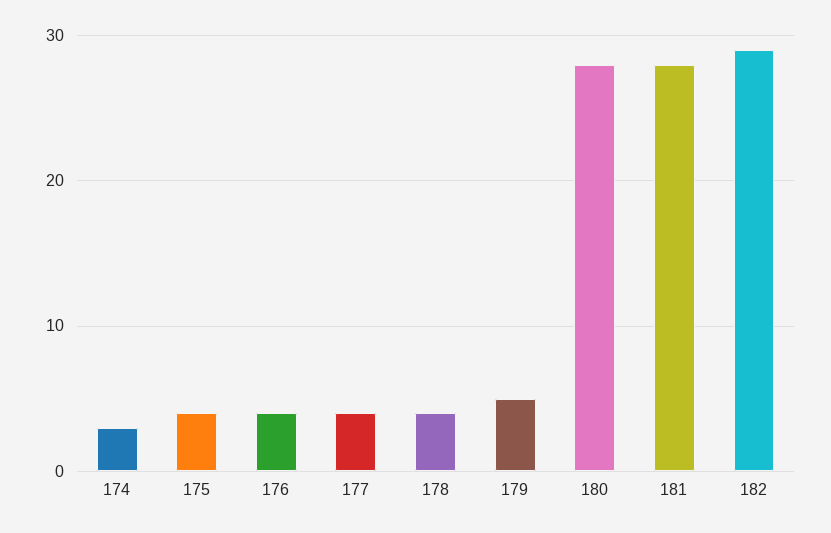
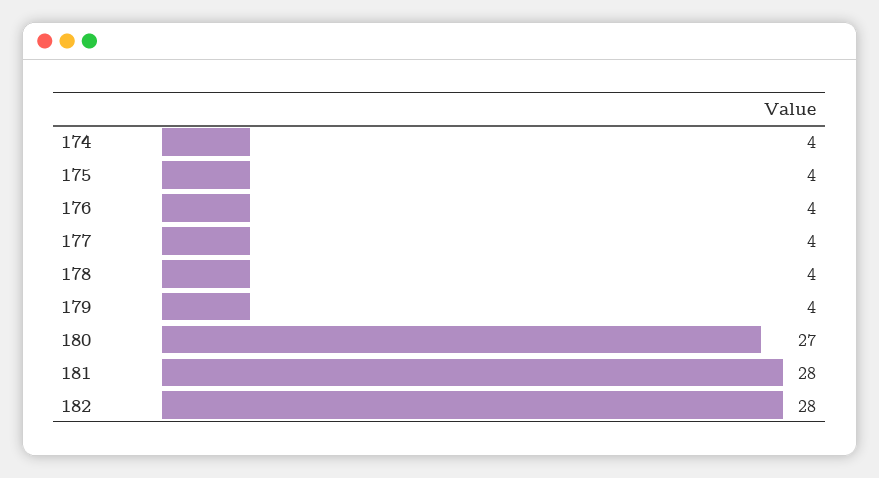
174: 3 -> 4
179: 5 -> 4
180: 28 -> 27
182: 29 -> 28

